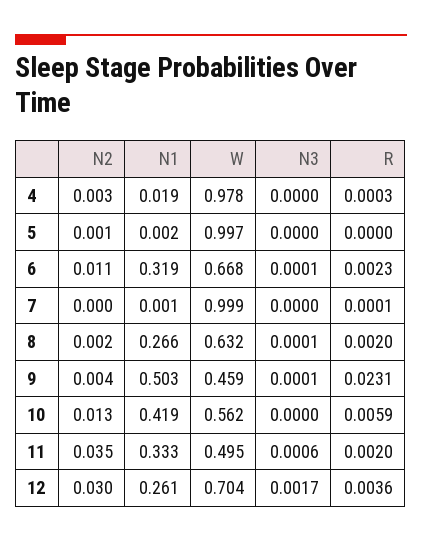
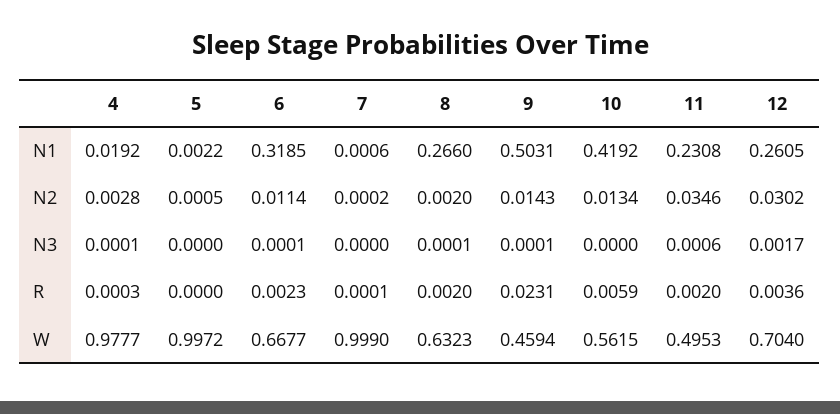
N3, 4: 0 -> 0.0001
N2, 9: 0.004 -> 0.0143
N1, 11: 0.333 -> 0.2308

